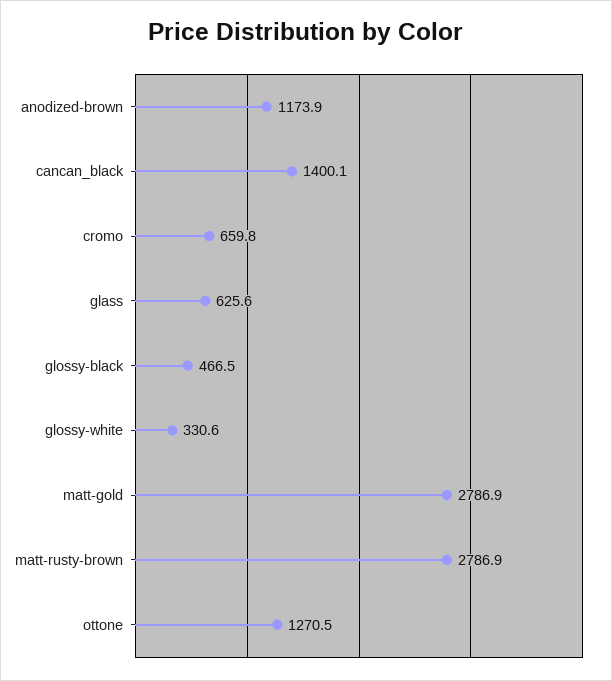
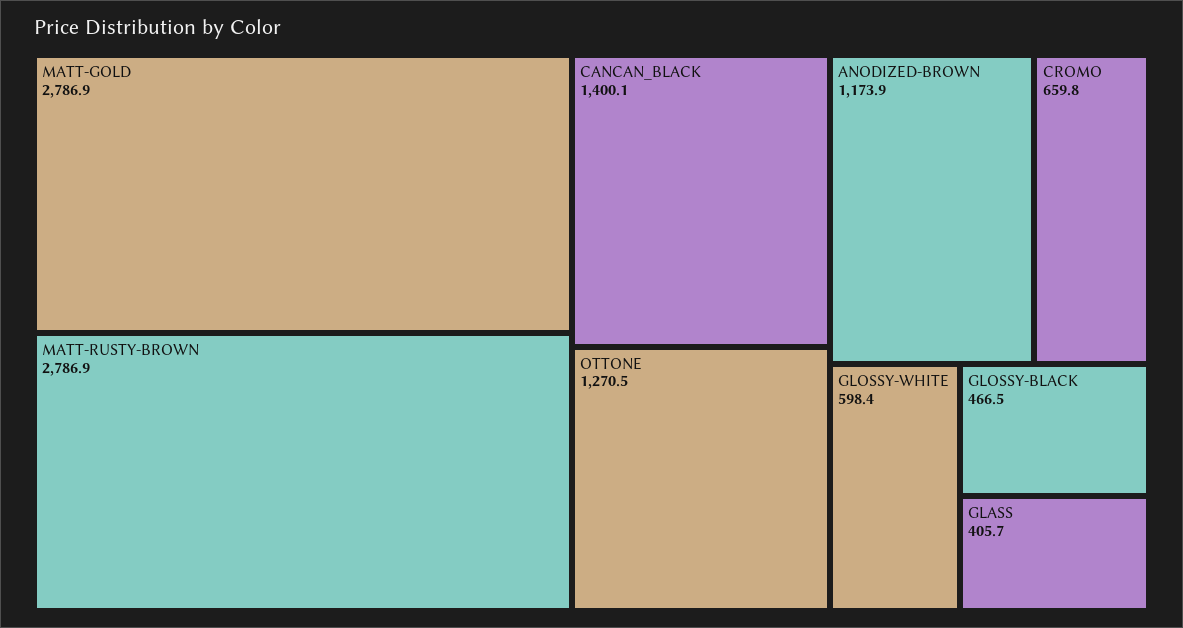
glass: 625.6 -> 405.7
glossy-white: 330.6 -> 598.4

